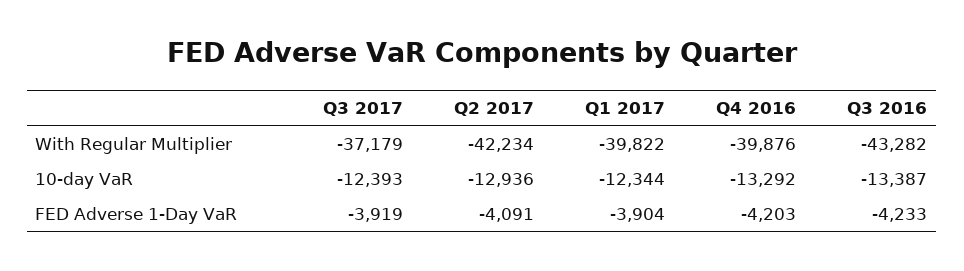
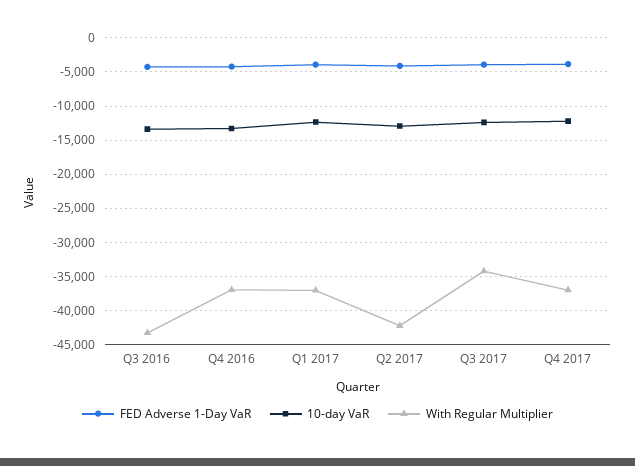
With Regular Multiplier, Q3 2017: -37179 -> -34000
With Regular Multiplier, Q1 2017: -39822 -> -37000
With Regular Multiplier, Q4 2016: -39876 -> -37000
FED Adverse 1-Day VaR, Q4 2017: none -> -4000
10-day VaR, Q4 2017: none -> -12000
With Regular Multiplier, Q4 2017: none -> -37000

